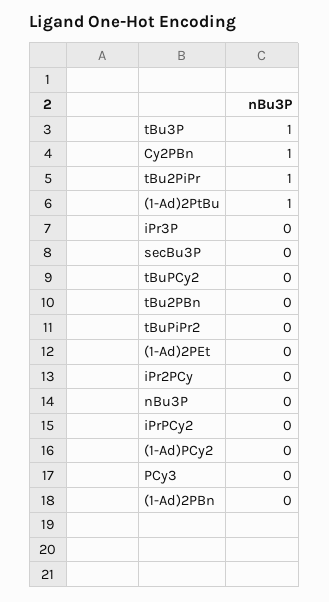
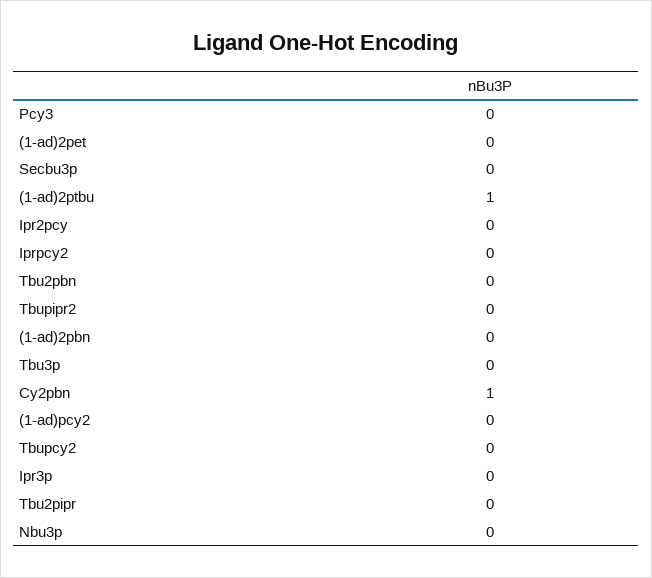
tBu3P: 1 -> 0
tBu2PiPr: 1 -> 0

